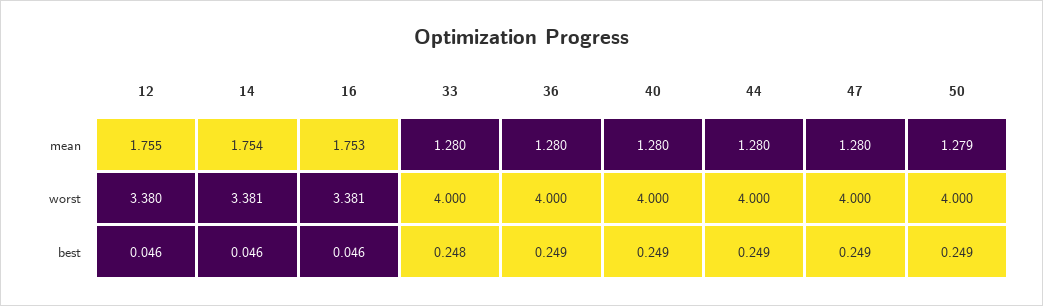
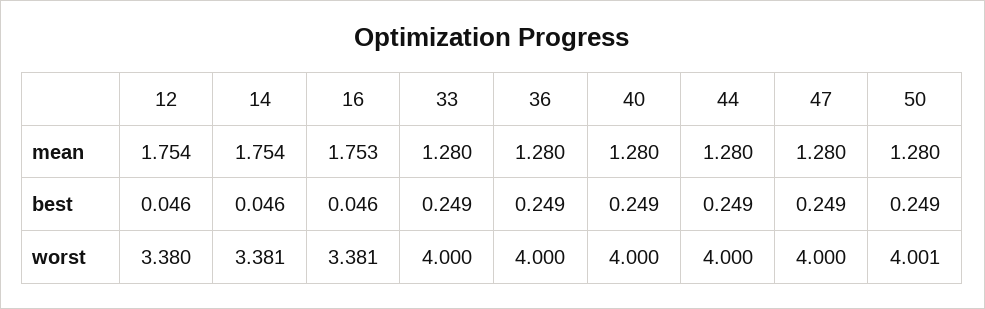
12, mean: 1.755 -> 1.754
50, mean: 1.279 -> 1.28
50, worst: 4 -> 4.001
33, best: 0.248 -> 0.249

